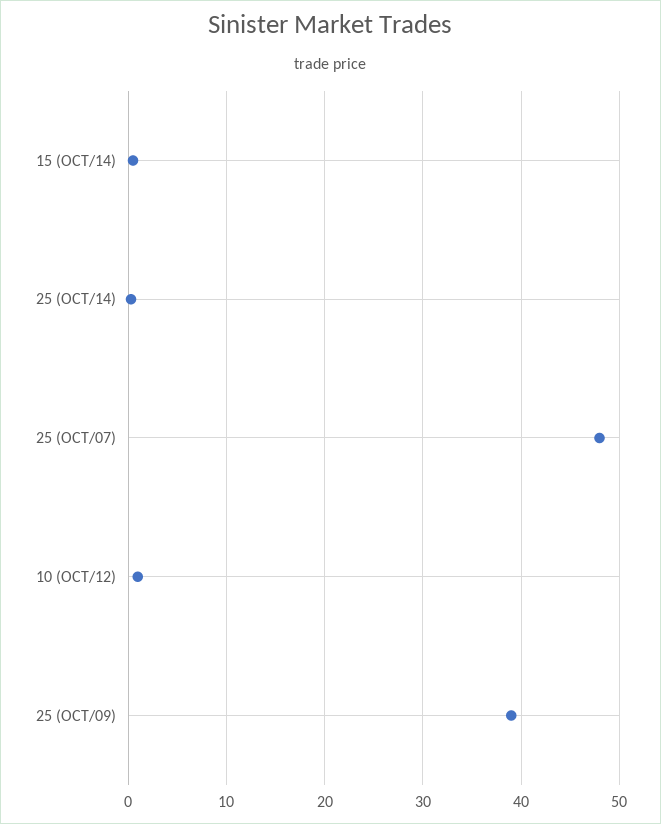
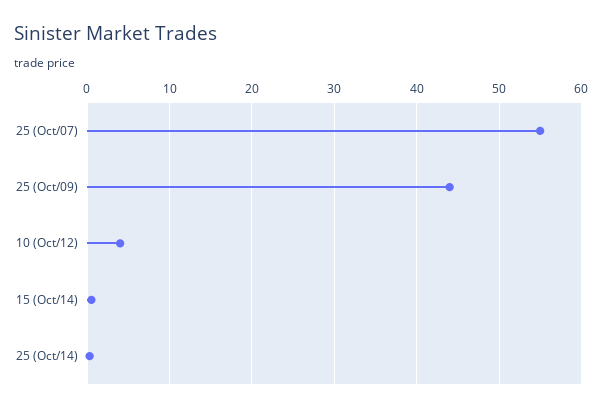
25 (OCT/07): 48 -> 55
10 (OCT/12): 1 -> 4
25 (OCT/09): 39 -> 44

